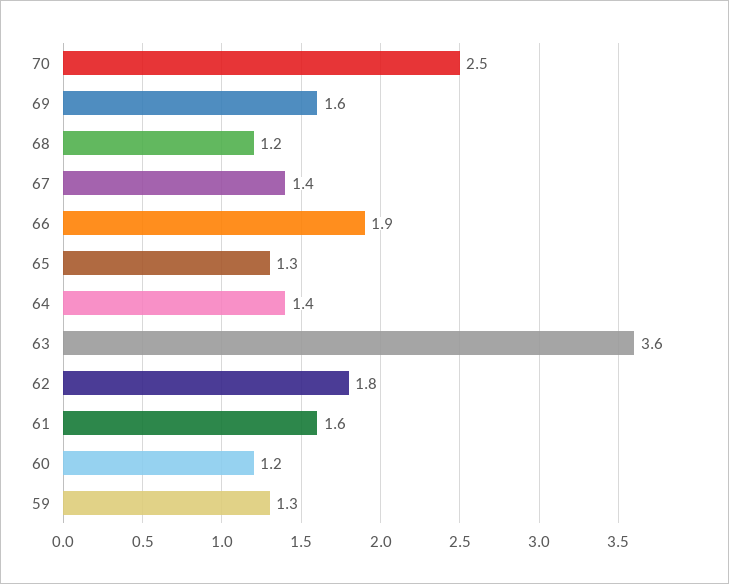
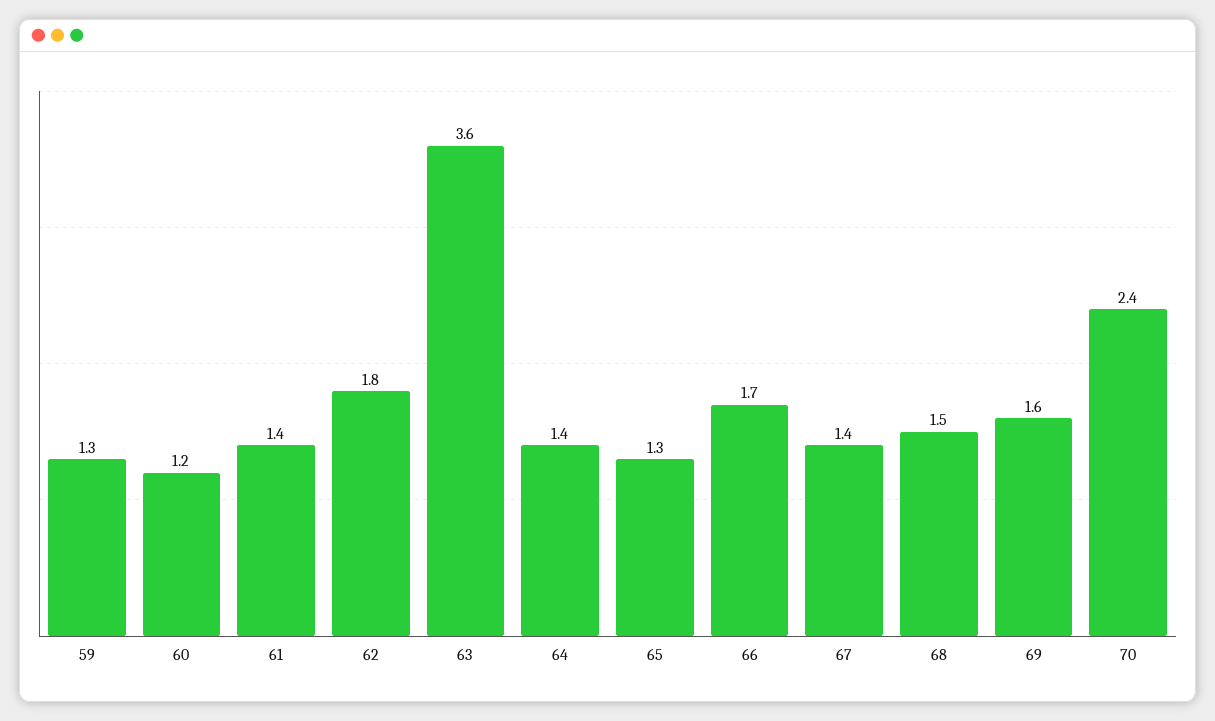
70: 2.5 -> 2.4
68: 1.2 -> 1.5
66: 1.9 -> 1.7
61: 1.6 -> 1.4

